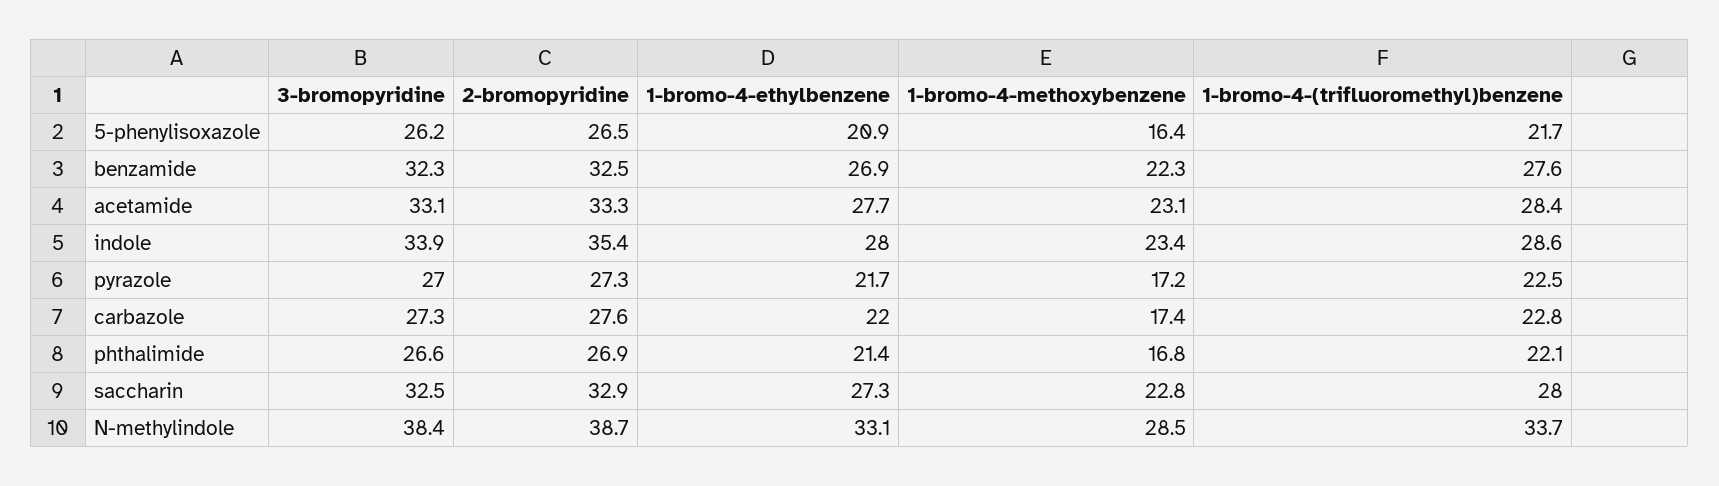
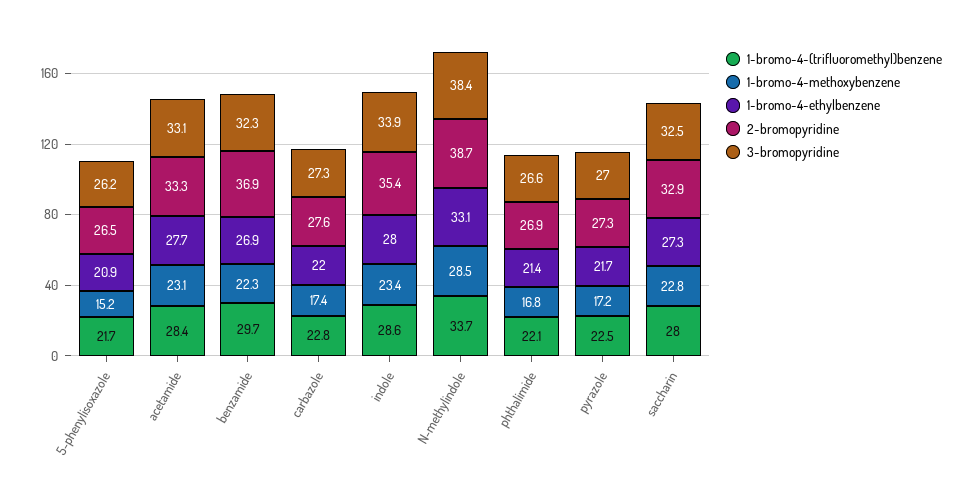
1-bromo-4-methoxybenzene, 5-phenylisoxazole: 16.4 -> 15.2
2-bromopyridine, benzamide: 32.5 -> 36.9
1-bromo-4-(trifluoromethyl)benzene, benzamide: 27.6 -> 29.7

